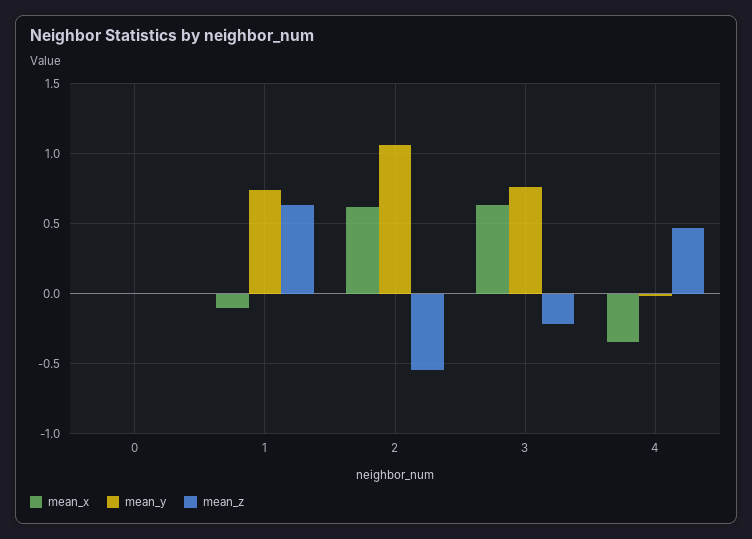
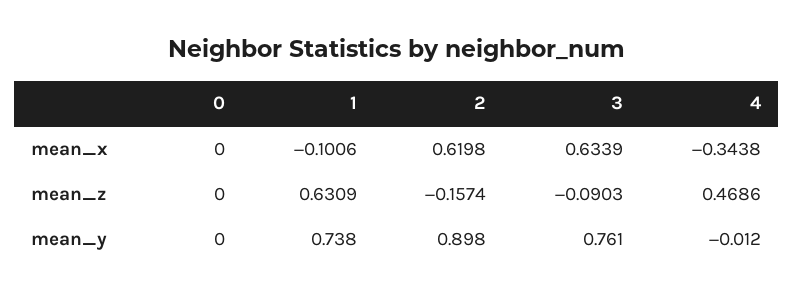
mean_y, 2: 1.05 -> 0.898
mean_z, 2: -0.55 -> -0.1574
mean_z, 3: -0.2 -> -0.0903

